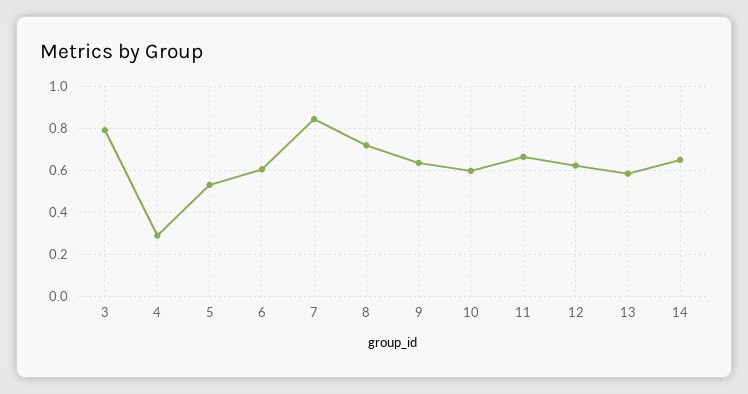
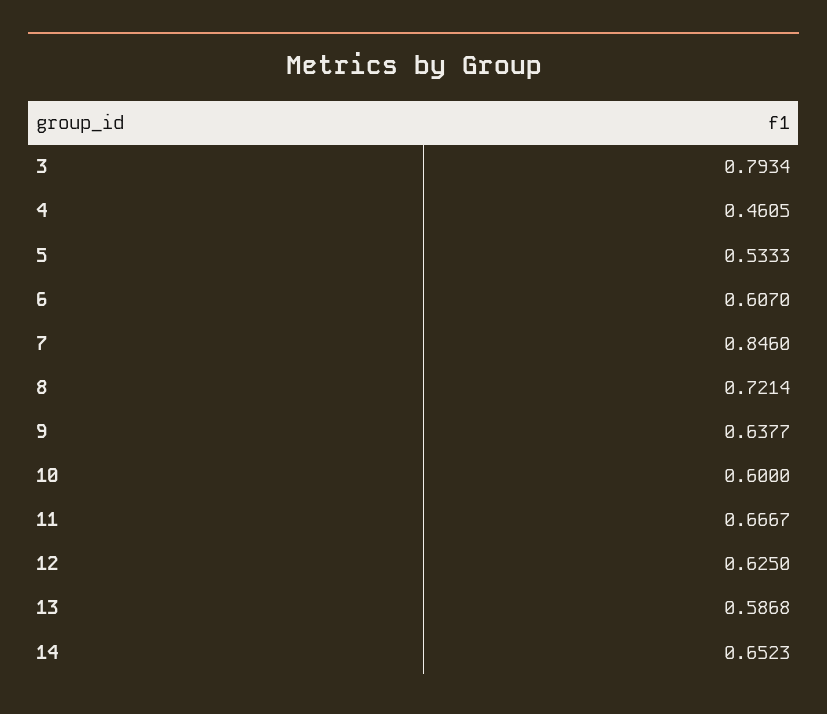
4: 0.3 -> 0.4605

